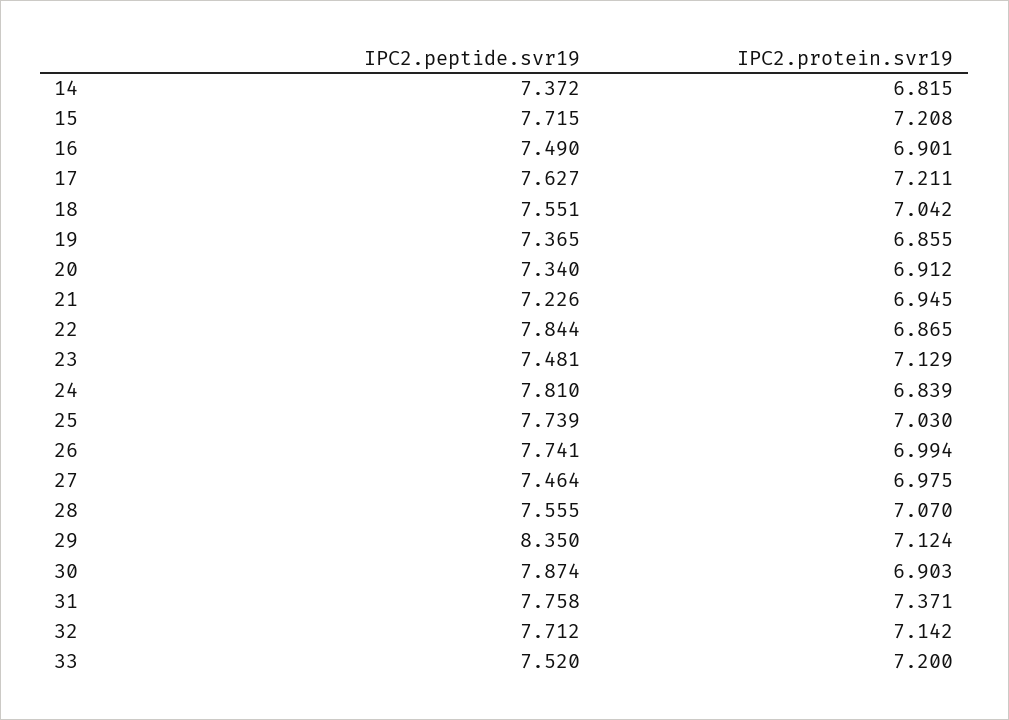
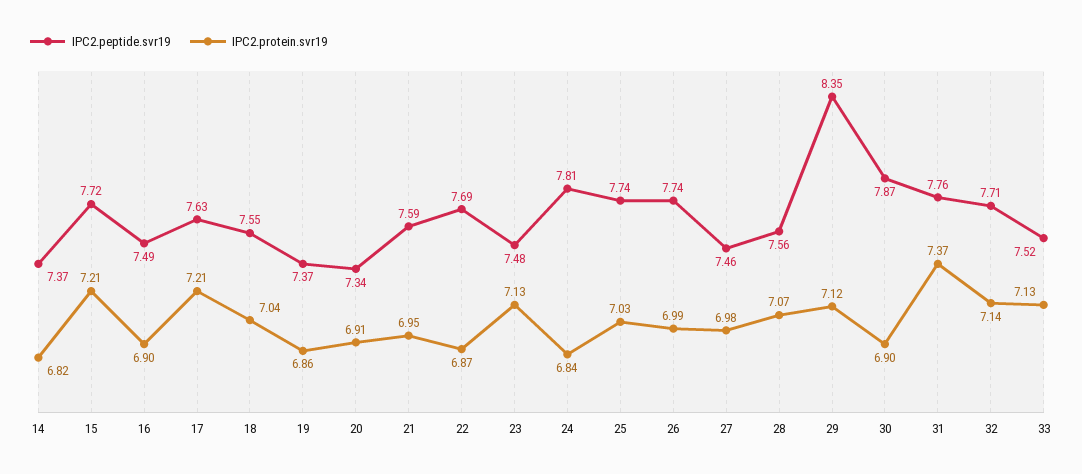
IPC2.peptide.svr19, 21: 7.226 -> 7.59
IPC2.peptide.svr19, 22: 7.844 -> 7.69
IPC2.protein.svr19, 33: 7.2 -> 7.13

